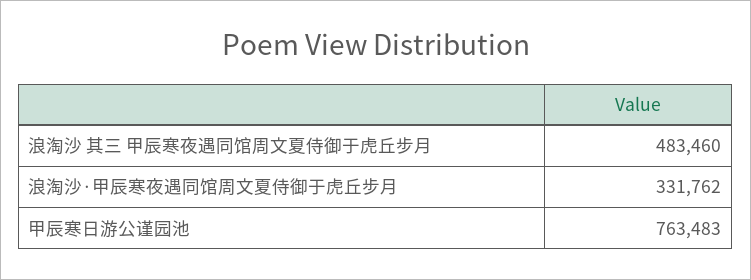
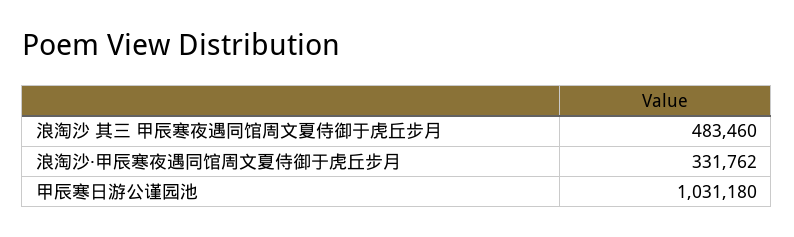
甲辰寒日游公谨园池: 763483 -> 1031180

